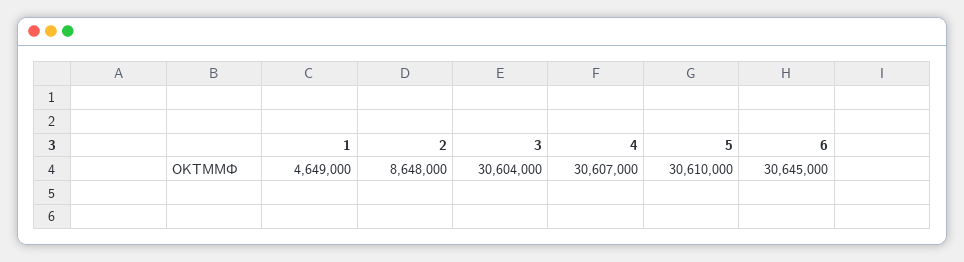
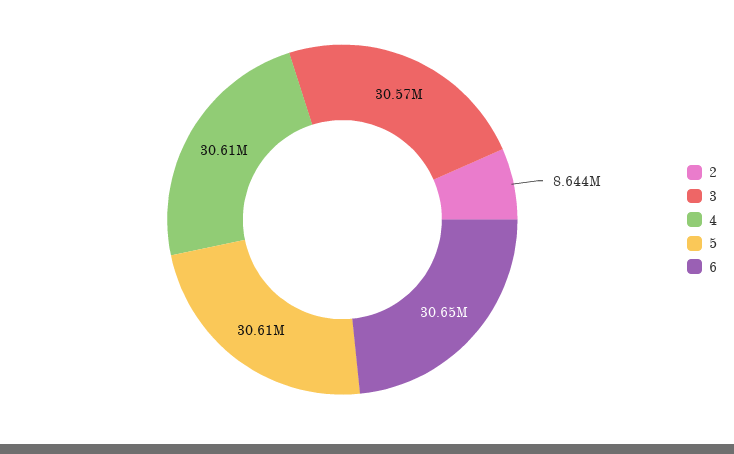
1: 4649000 -> none
2: 8648000 -> 8644000
3: 30604000 -> 30570000

